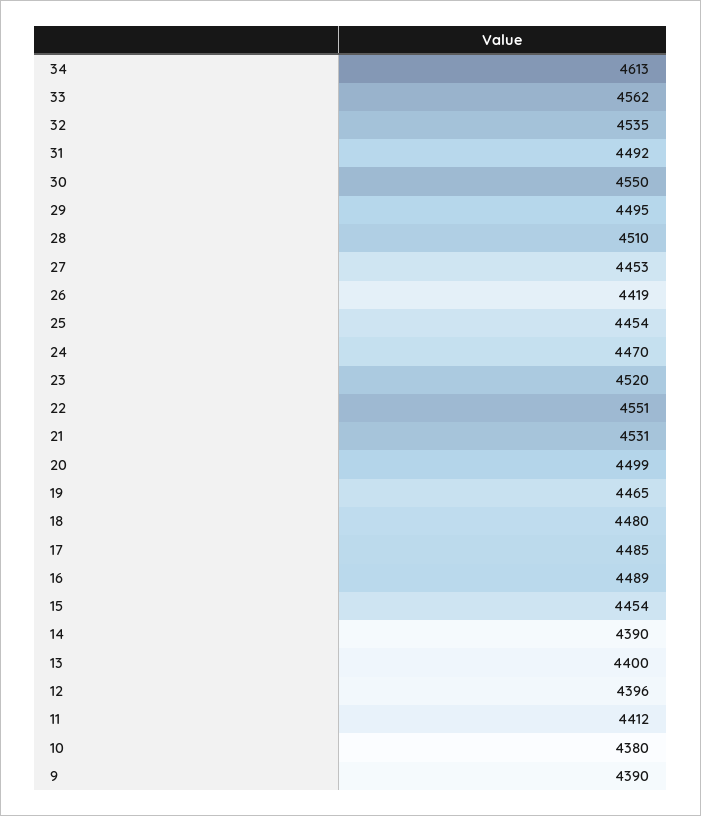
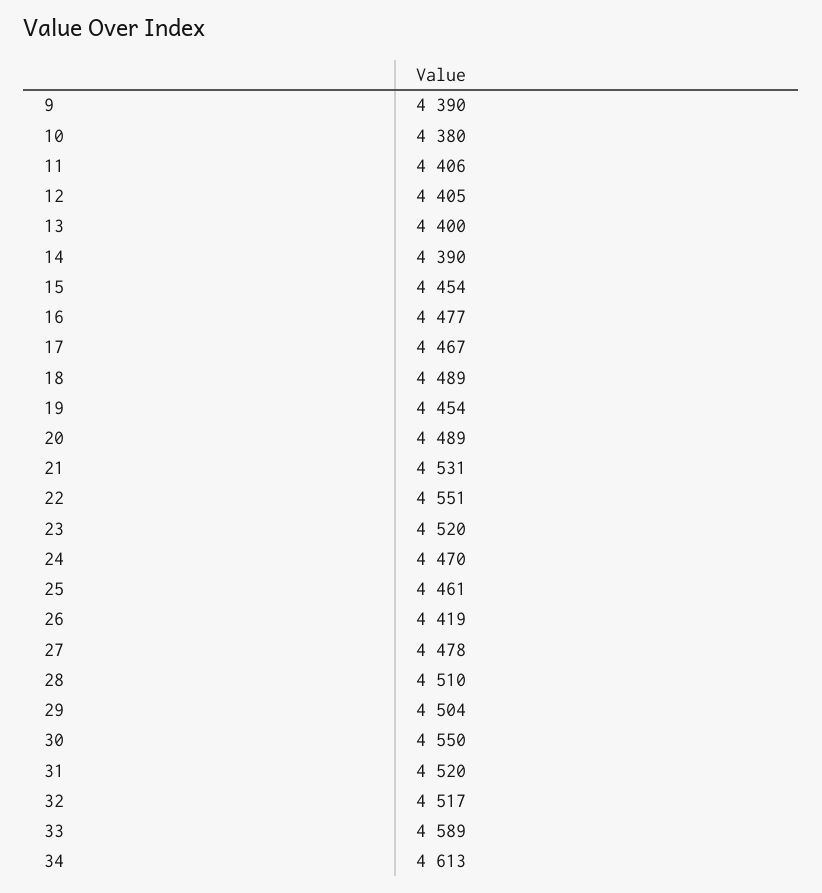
33: 4562 -> 4589
32: 4535 -> 4517
31: 4492 -> 4520
29: 4495 -> 4504
27: 4453 -> 4478
25: 4454 -> 4461
20: 4499 -> 4489
19: 4465 -> 4454
18: 4480 -> 4489
17: 4485 -> 4467
16: 4489 -> 4477
12: 4396 -> 4405
11: 4412 -> 4406

